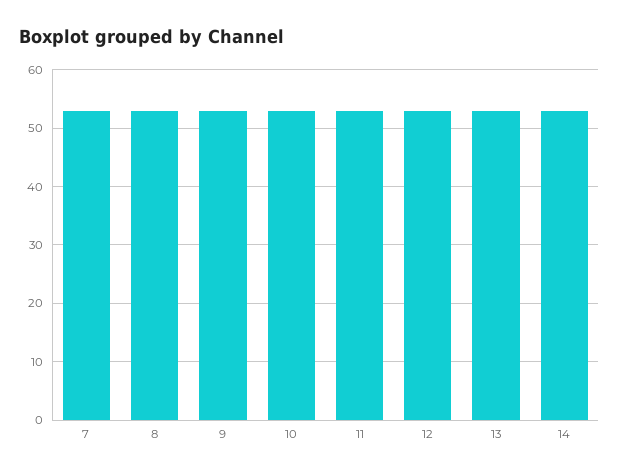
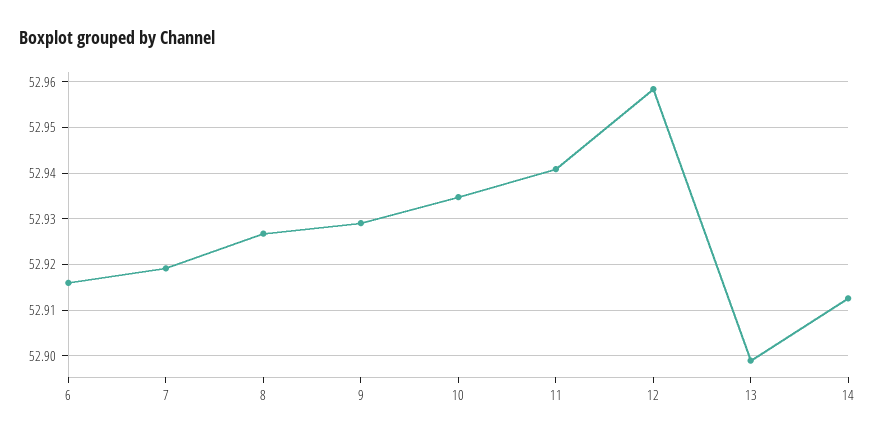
6: none -> 52.916

